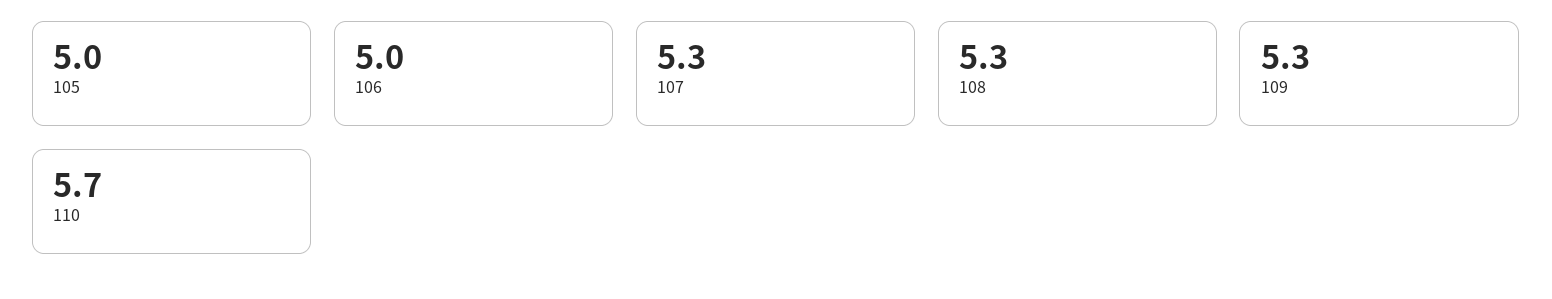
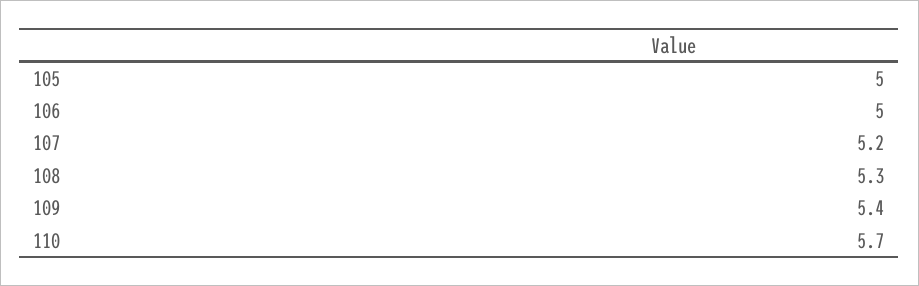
107: 5.3 -> 5.2
109: 5.3 -> 5.4

